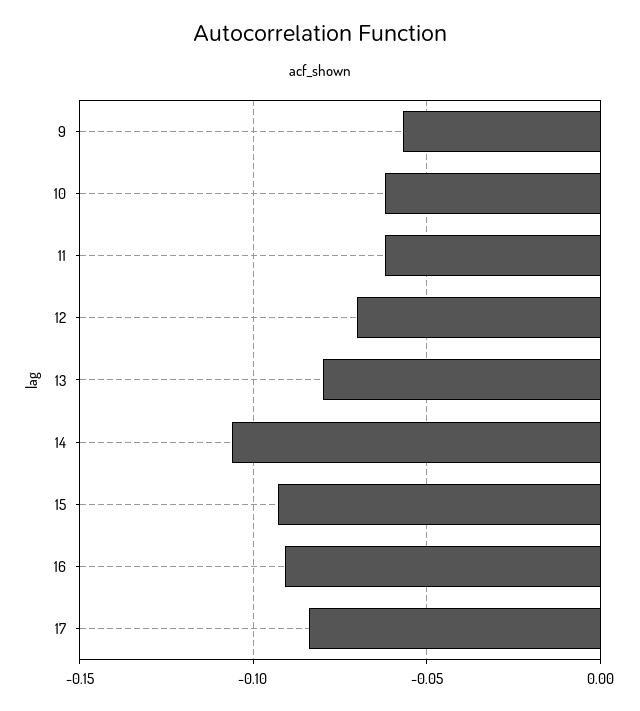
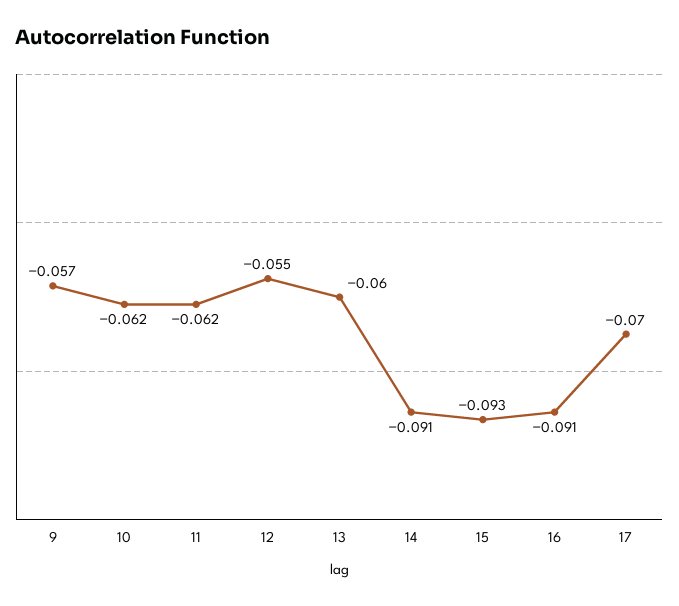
12: -0.07 -> -0.055
13: -0.08 -> -0.06
14: -0.105 -> -0.091
17: -0.085 -> -0.07

